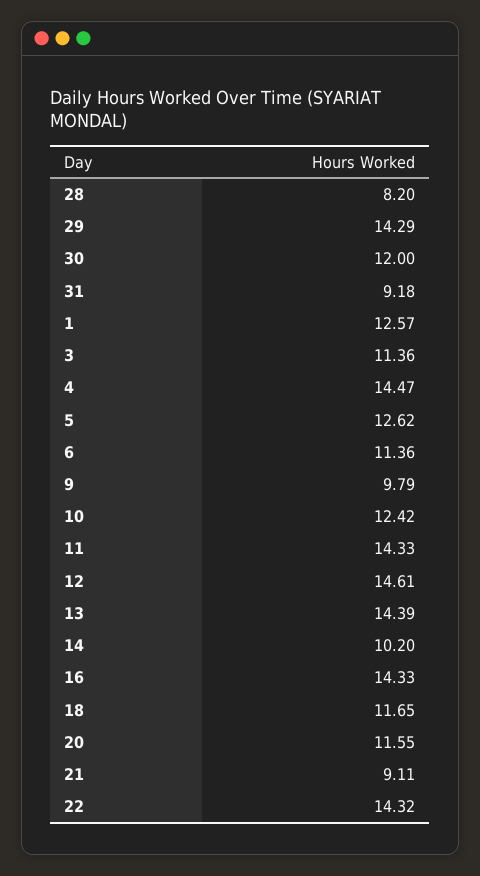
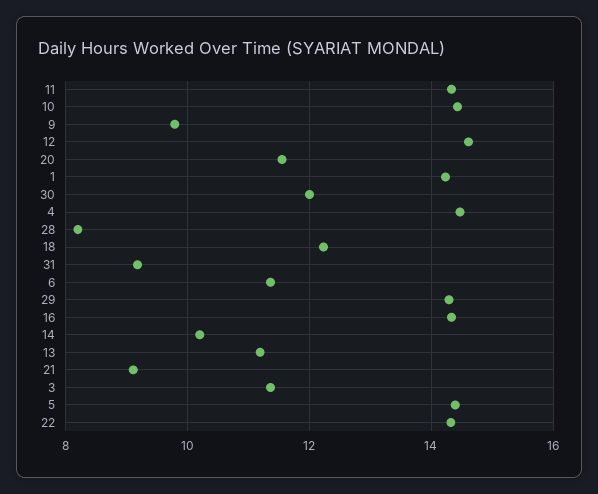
1: 12.57 -> 14.2
5: 12.62 -> 14.4
10: 12.42 -> 14.4
13: 14.39 -> 11.2
18: 11.65 -> 12.2

